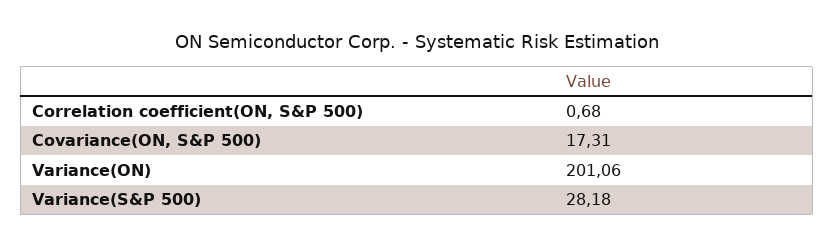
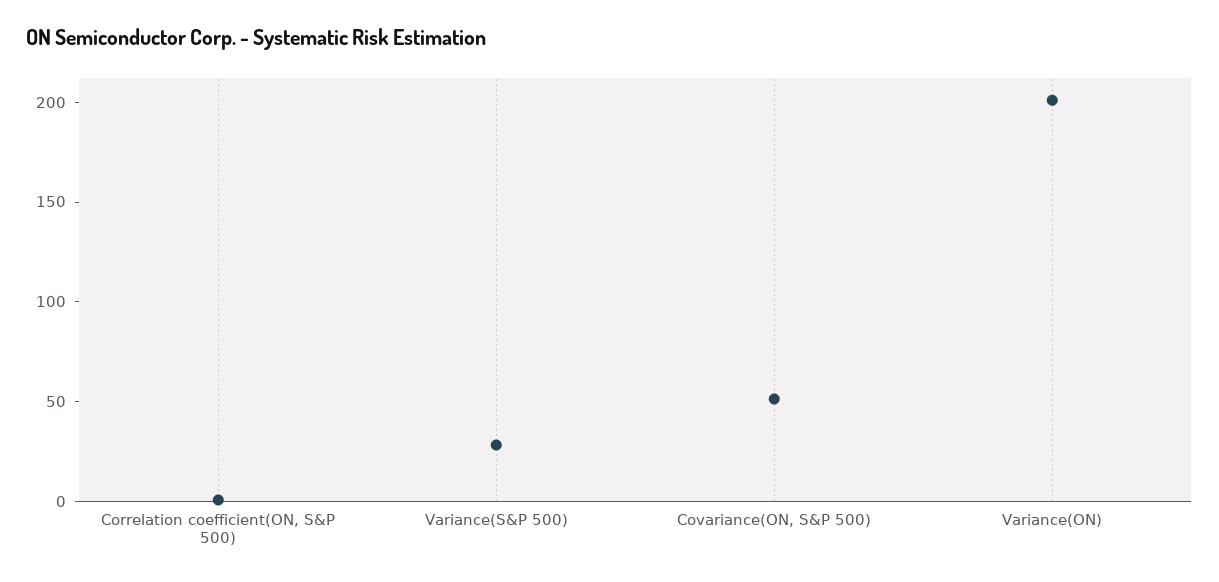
Covariance(ON, S&P 500): 17.31 -> 50

